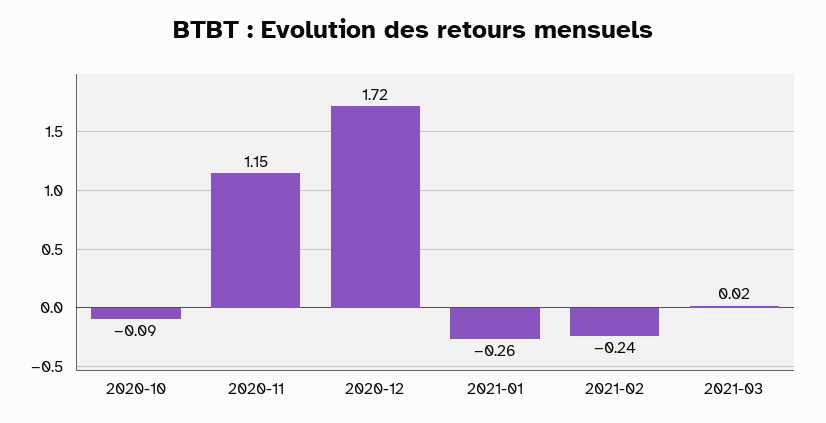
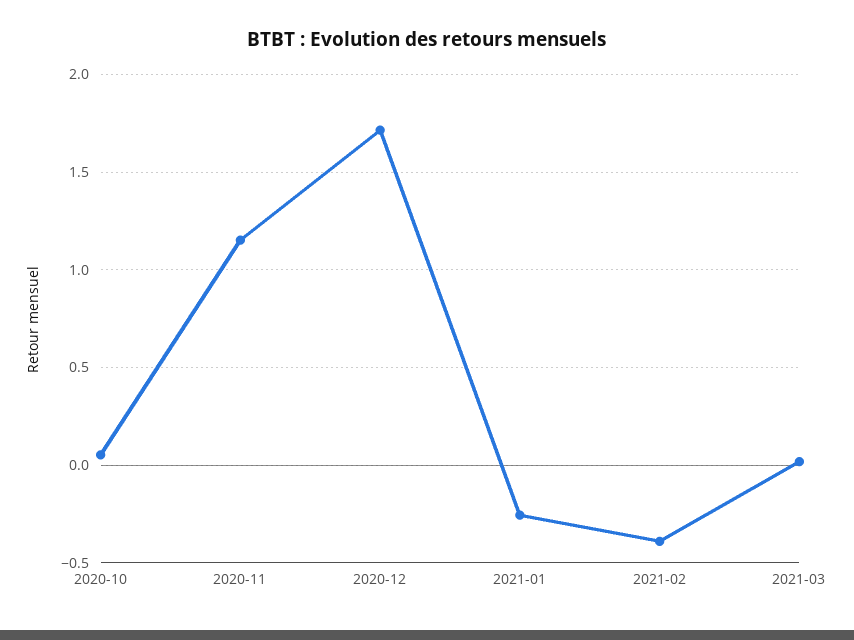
2020-10: -0.09 -> 0.05
2021-02: -0.24 -> -0.4

